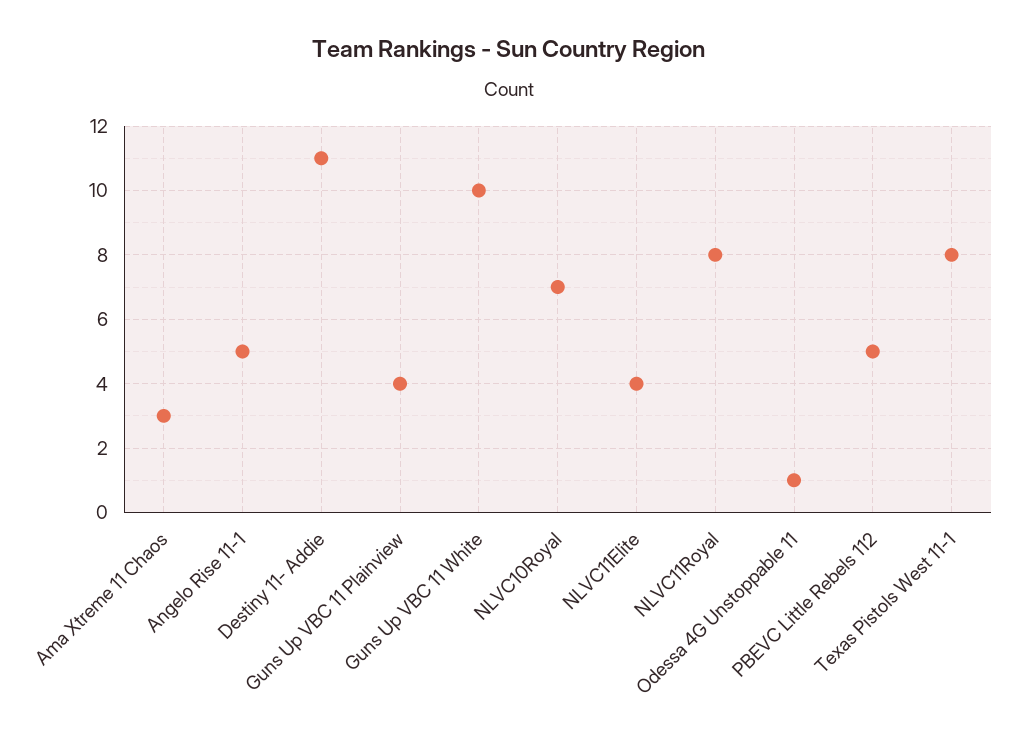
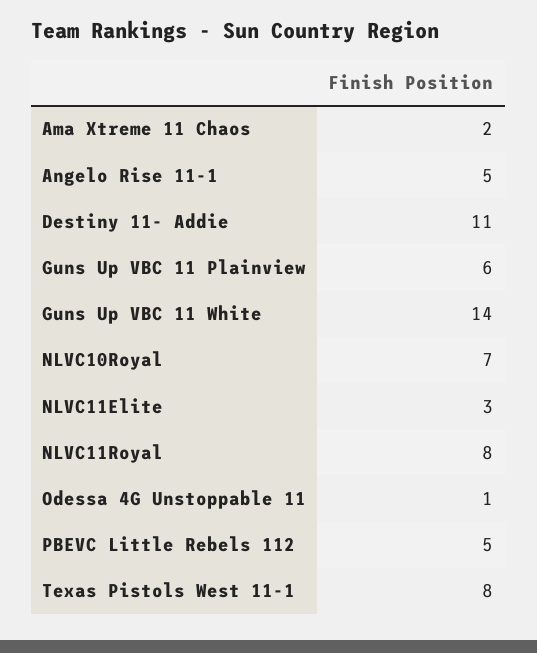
Ama Xtreme 11 Chaos: 3 -> 2
Guns Up VBC 11 Plainview: 4 -> 6
Guns Up VBC 11 White: 10 -> 14
NLVC11Elite: 4 -> 3

